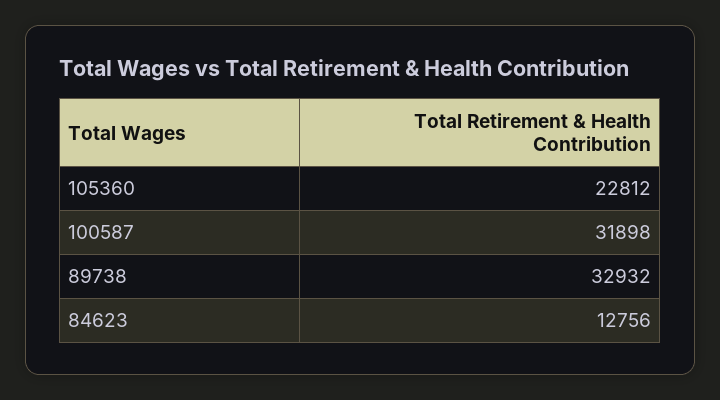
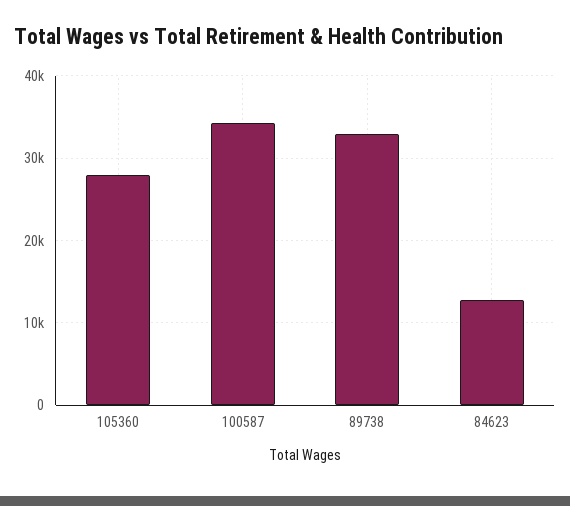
105360: 22812 -> 28000
100587: 31898 -> 34000

